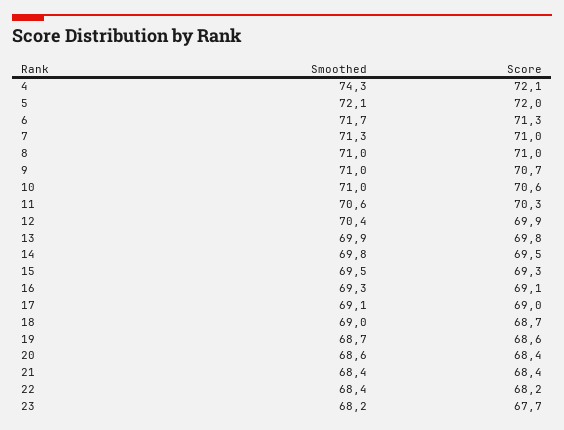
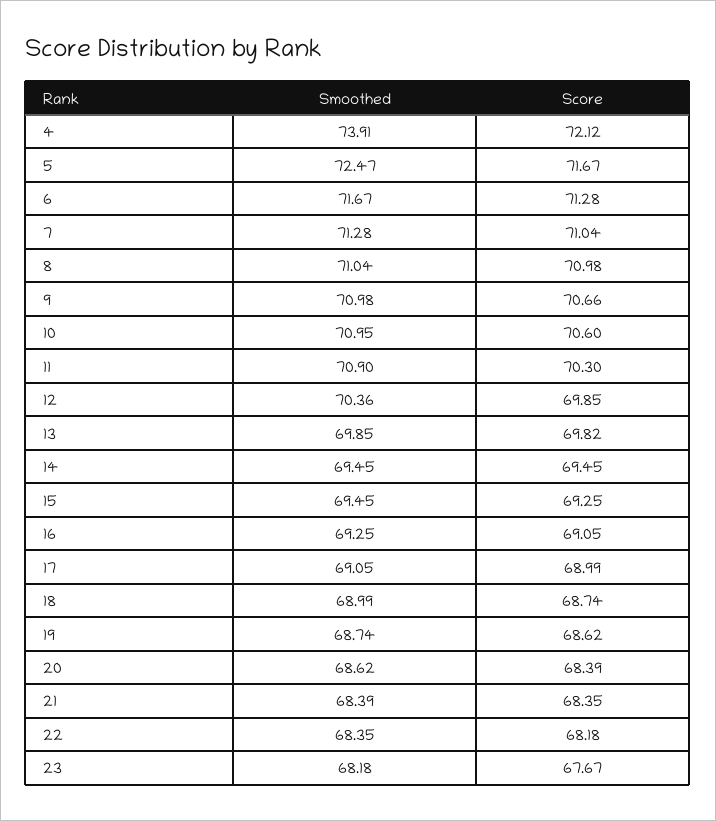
Smoothed, 4: 74.3 -> 73.91
Smoothed, 5: 72.1 -> 72.47
Score, 5: 72 -> 71.67
Smoothed, 11: 70.6 -> 70.9
Smoothed, 14: 69.8 -> 69.45

